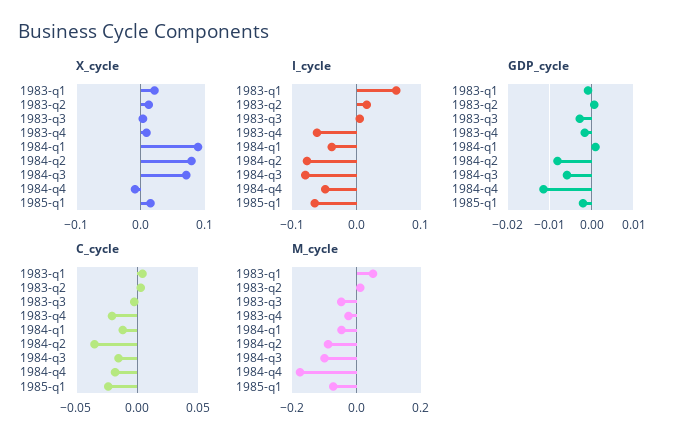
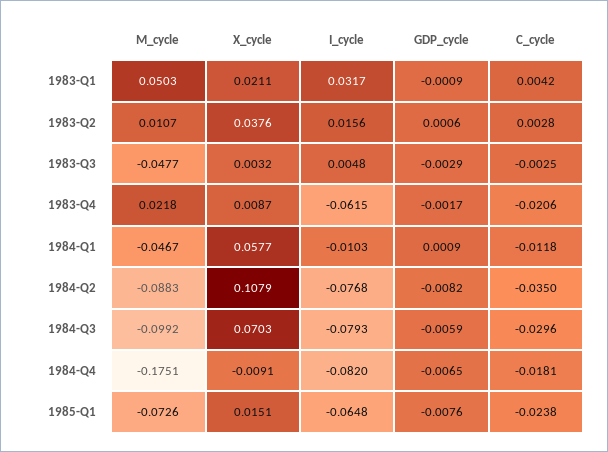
X_cycle, 1983-q2: 0.01 -> 0.0376
X_cycle, 1984-q1: 0.09 -> 0.0577
X_cycle, 1984-q2: 0.08 -> 0.1079
I_cycle, 1983-q1: 0.06 -> 0.0317
I_cycle, 1984-q1: -0.04 -> -0.0103
I_cycle, 1984-q4: -0.05 -> -0.082
GDP_cycle, 1984-q4: -0.012 -> -0.0065
GDP_cycle, 1985-q1: -0.002 -> -0.0076
C_cycle, 1984-q3: -0.015 -> -0.0296
M_cycle, 1983-q4: -0.02 -> 0.0218

